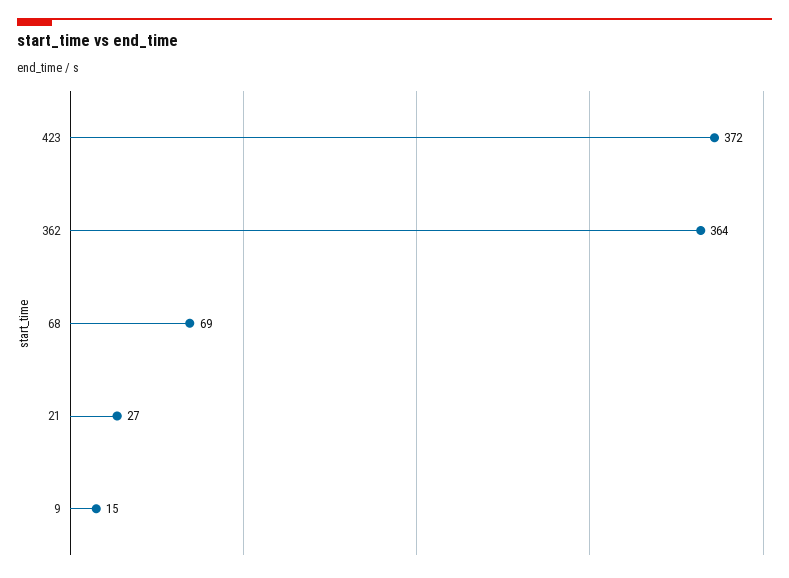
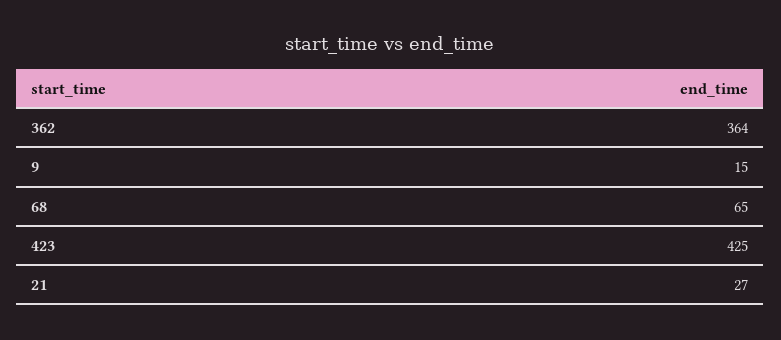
423: 372 -> 425
68: 69 -> 65

